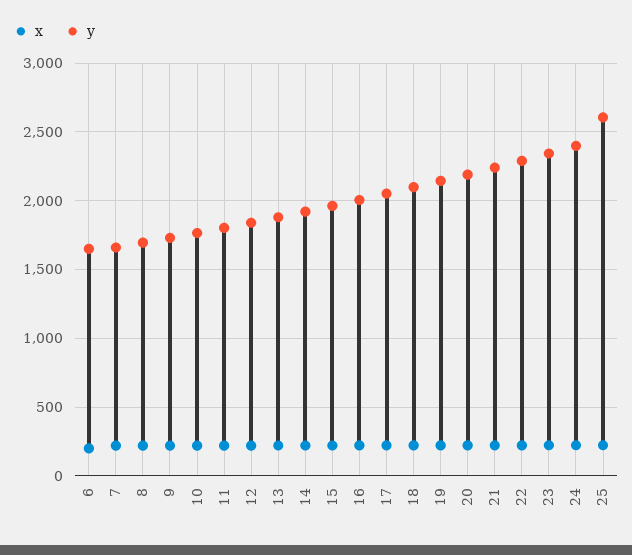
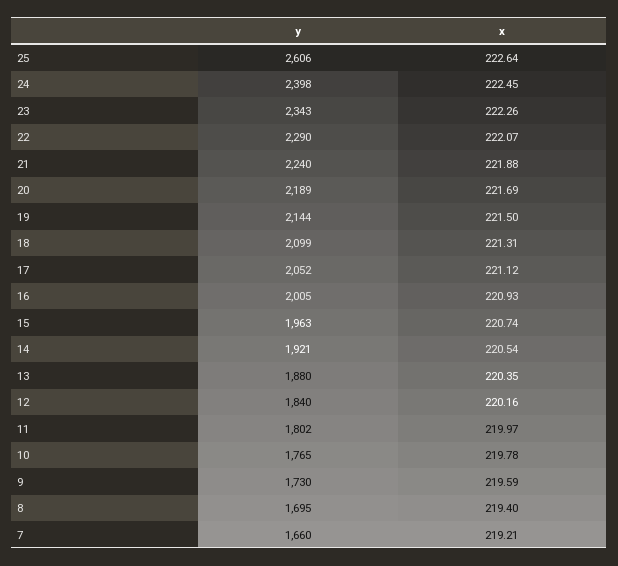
x, 6: 200 -> none
y, 6: 1650 -> none

